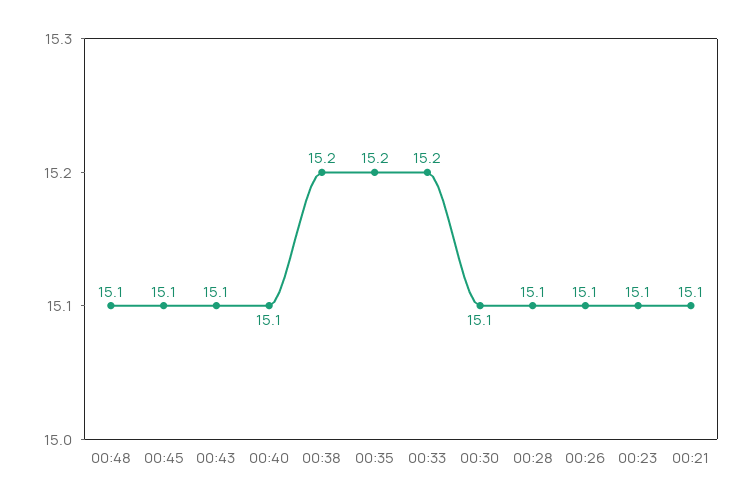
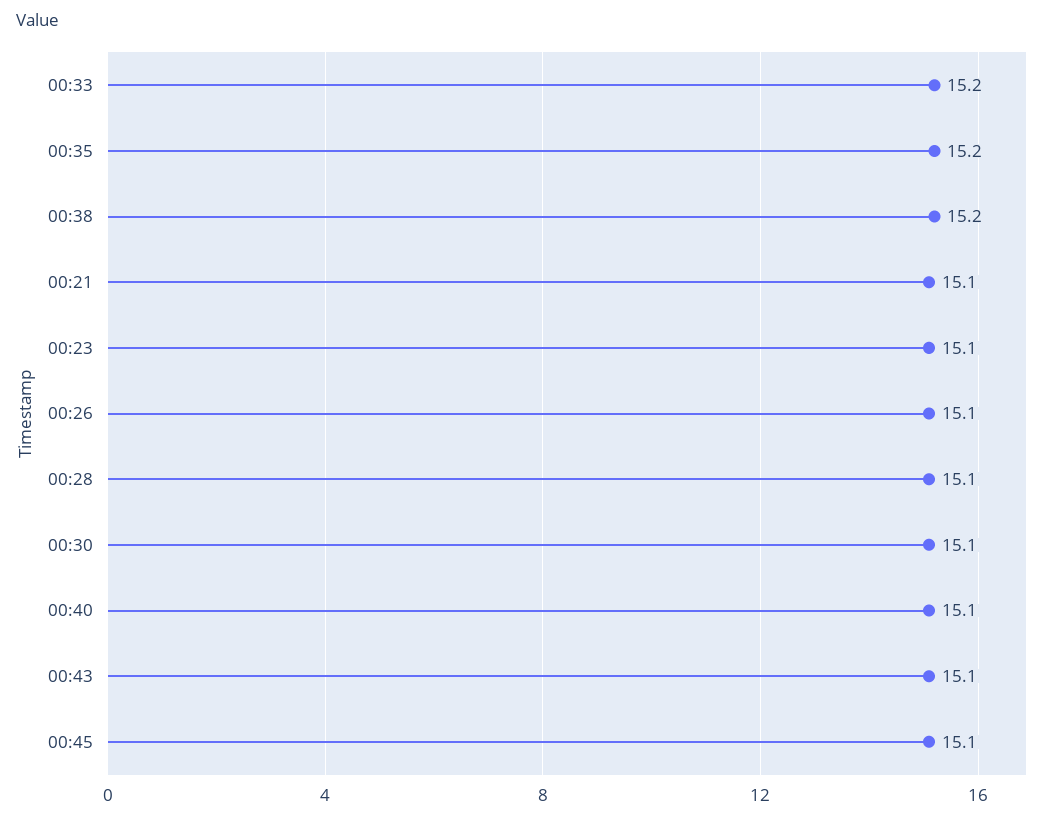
00:48: 15.1 -> none

